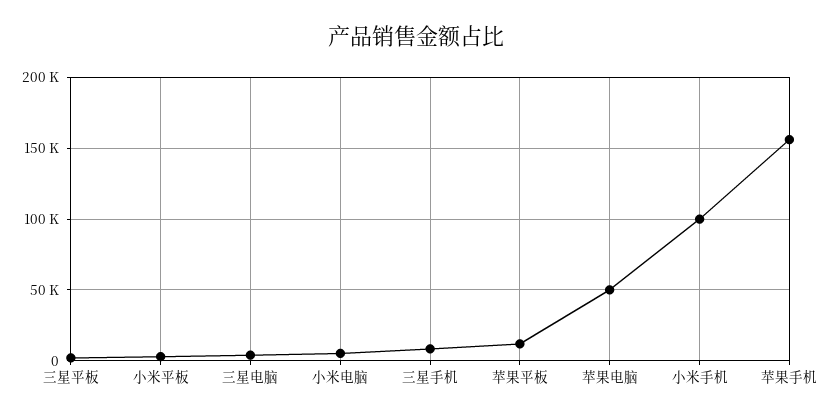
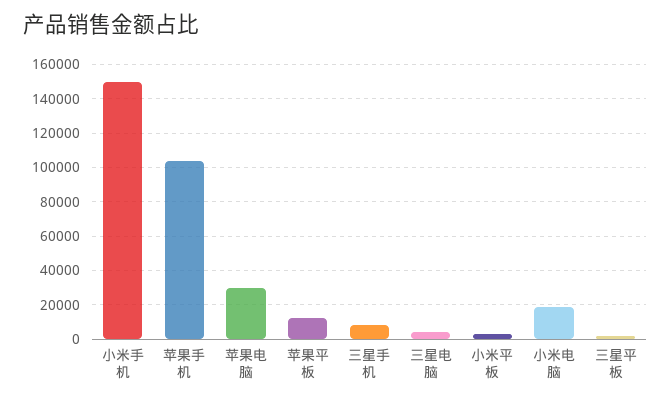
小米电脑: 5000 -> 20000
苹果电脑: 50000 -> 30000
小米手机: 100000 -> 150000
苹果手机: 155000 -> 105000

